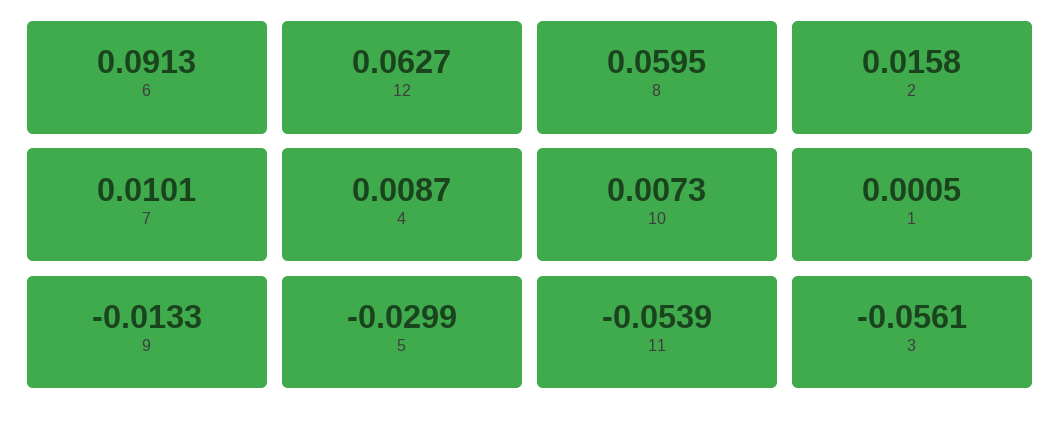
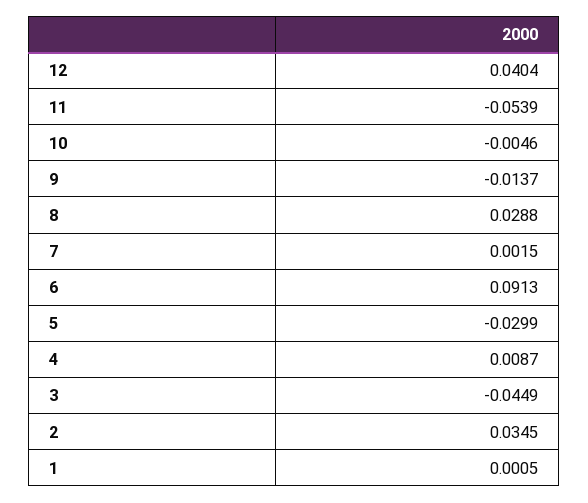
12: 0.0627 -> 0.0404
8: 0.0595 -> 0.0288
2: 0.0158 -> 0.0345
7: 0.0101 -> 0.0015
10: 0.0073 -> -0.0046
9: -0.0133 -> -0.0137
3: -0.0561 -> -0.0449

